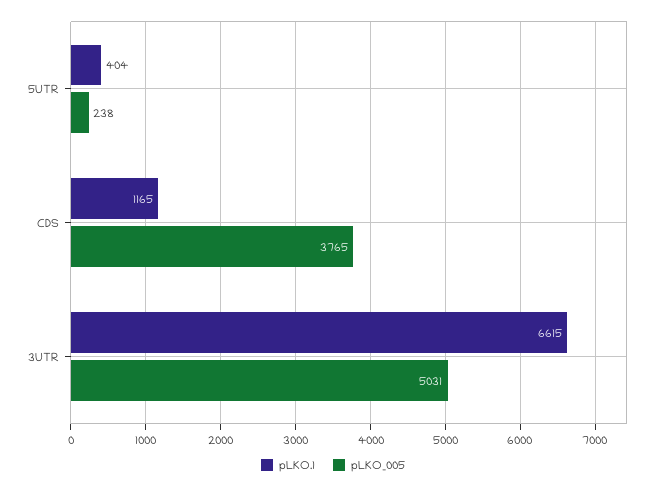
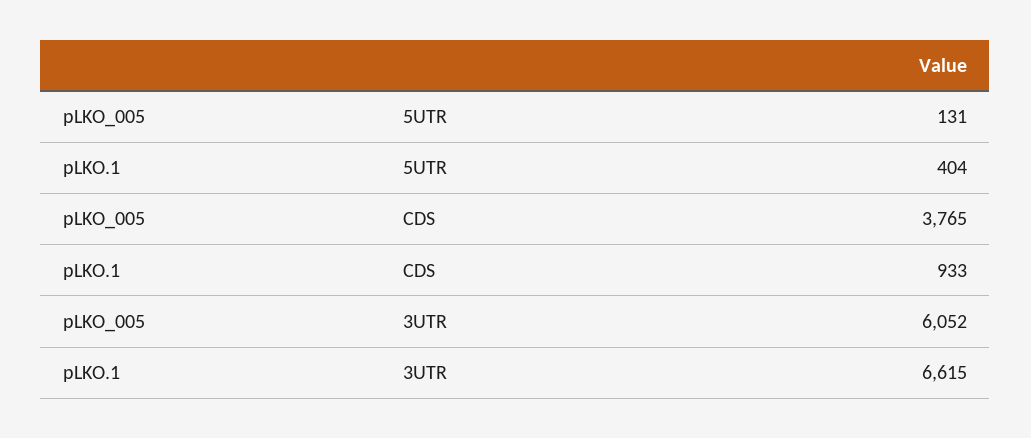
pLKO_005, 5UTR: 238 -> 131
pLKO.1, CDS: 1165 -> 933
pLKO_005, 3UTR: 5031 -> 6052

